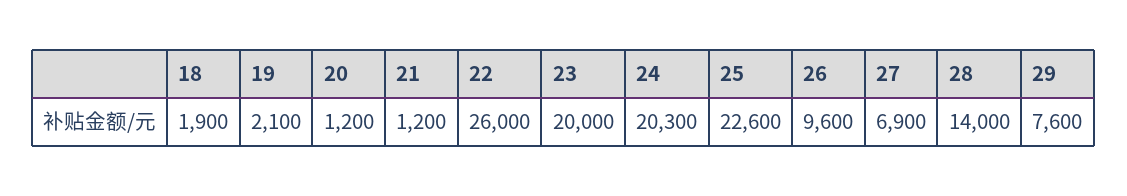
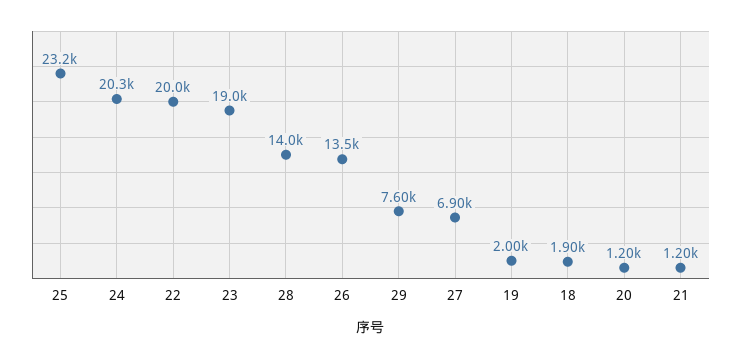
19: 2100 -> 2000
22: 26000 -> 20000
23: 20000 -> 19000
25: 22600 -> 23200
26: 9600 -> 13500

